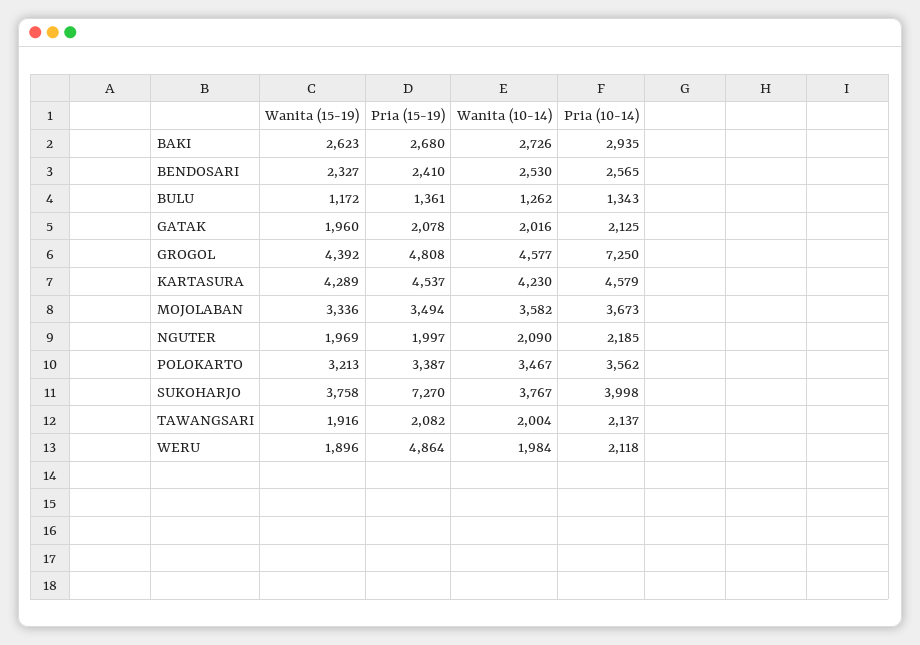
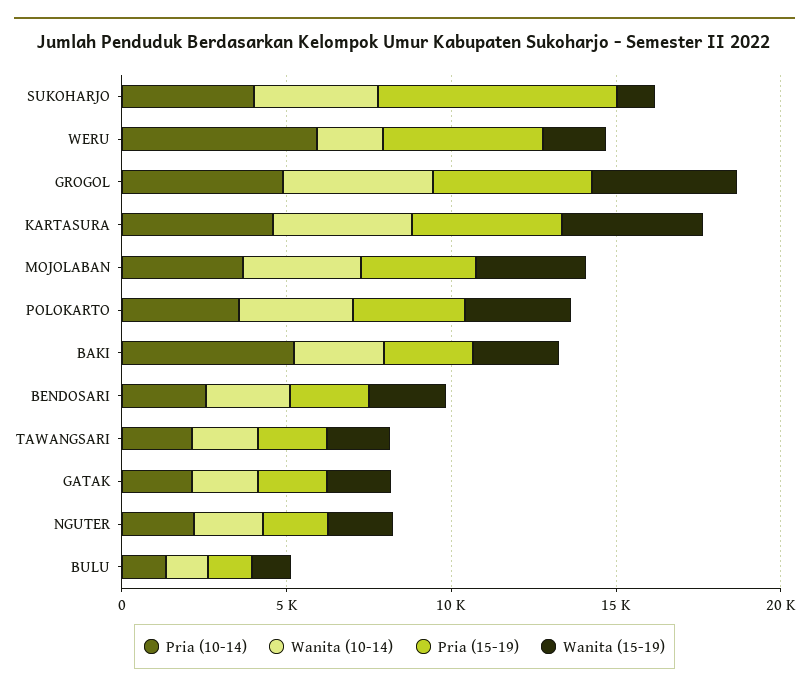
Pria (10-14), BAKI: 2935 -> 5000
Pria (10-14), GROGOL: 7250 -> 5000
Wanita (15-19), SUKOHARJO: 3758 -> 1000
Pria (10-14), WERU: 2118 -> 6000

